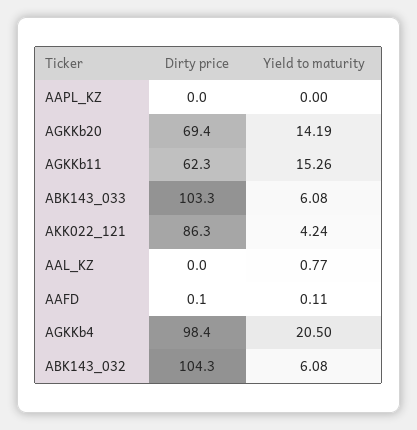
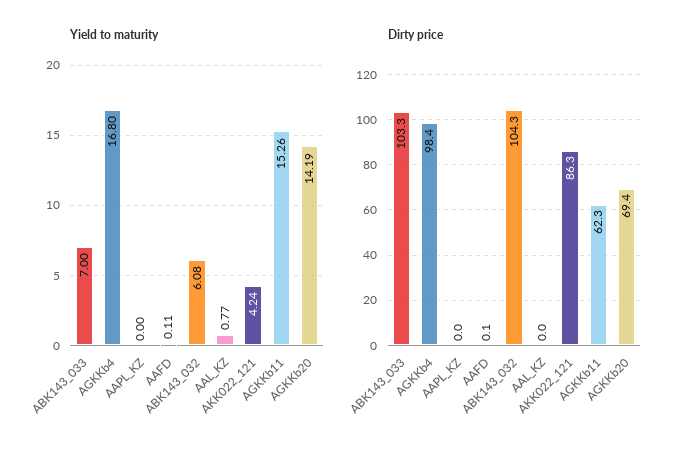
Yield to maturity, ABK143_033: 6.08 -> 7
Yield to maturity, AGKKb4: 20.5 -> 16.8

